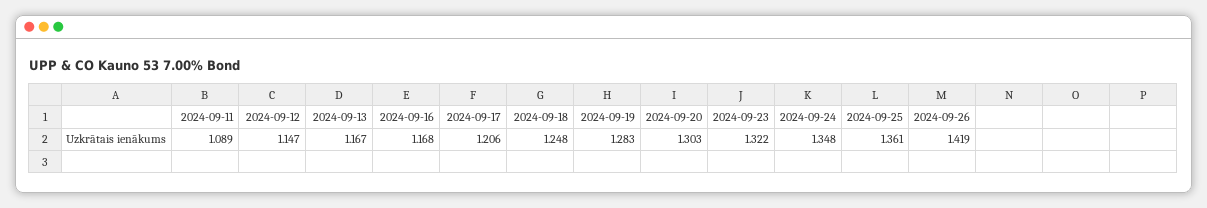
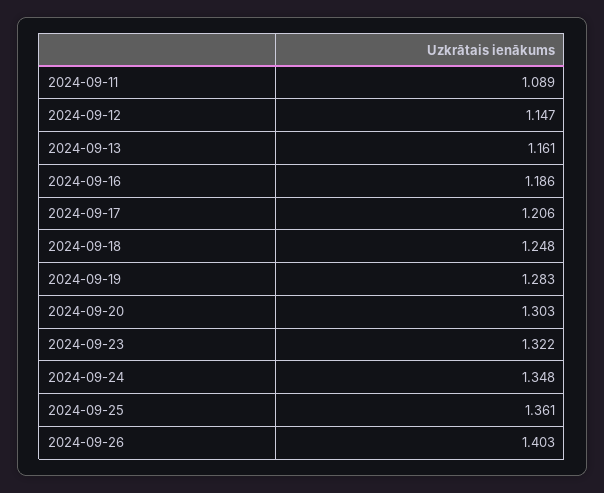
2024-09-13: 1.167 -> 1.161
2024-09-16: 1.168 -> 1.186
2024-09-26: 1.419 -> 1.403

